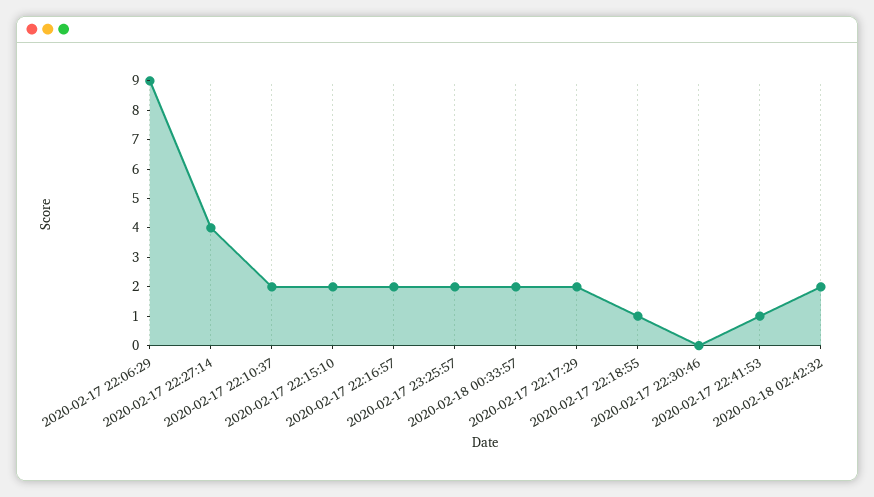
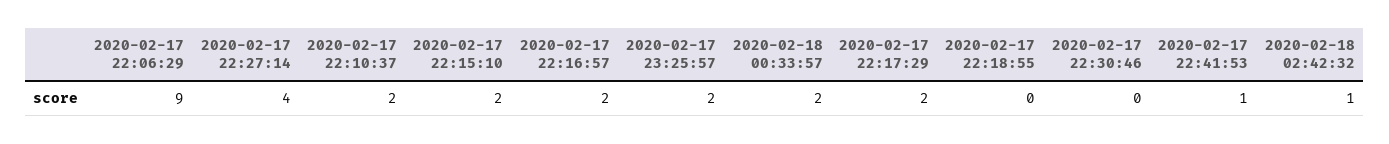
2020-02-17 22:18:55: 1 -> 0
2020-02-18 02:42:32: 2 -> 1

